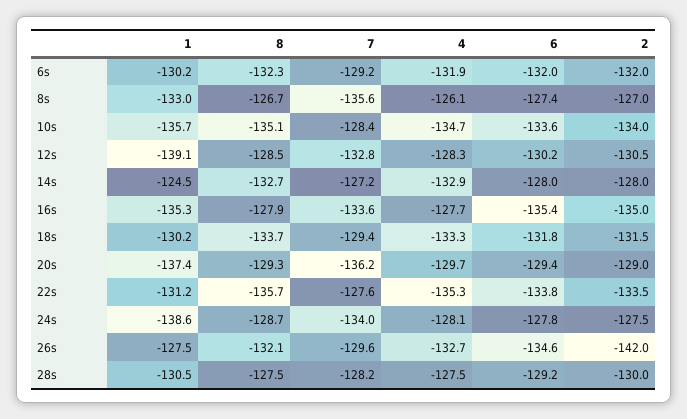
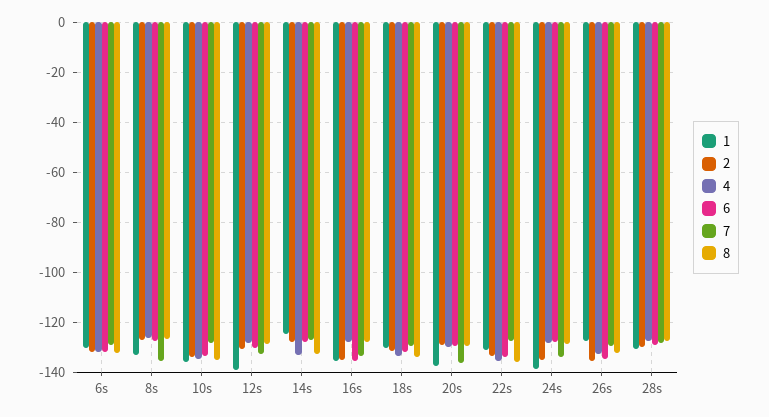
2, 24s: -127.5 -> -135
2, 26s: -142 -> -135

